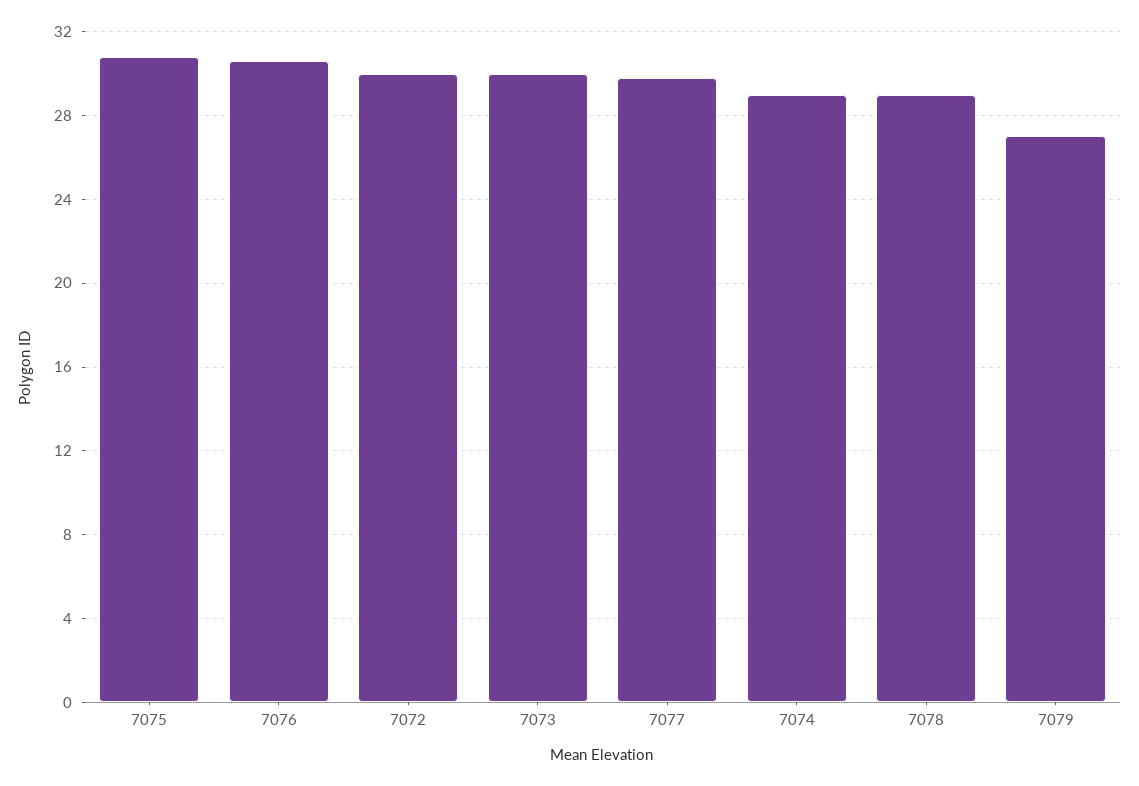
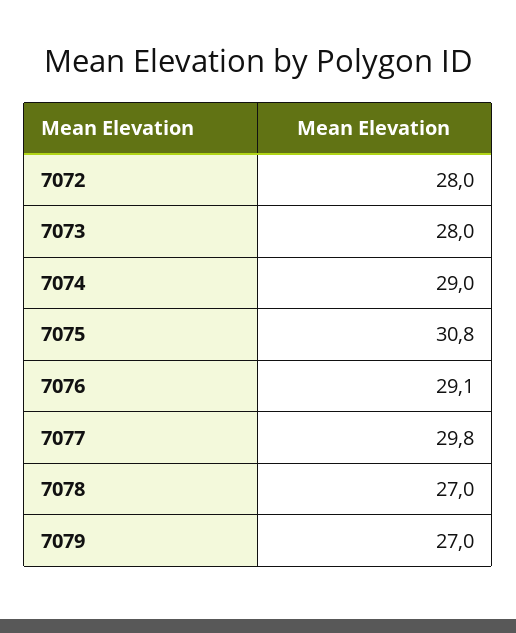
7076: 30.5 -> 29.1
7072: 30 -> 28
7073: 30 -> 28
7078: 29 -> 27

